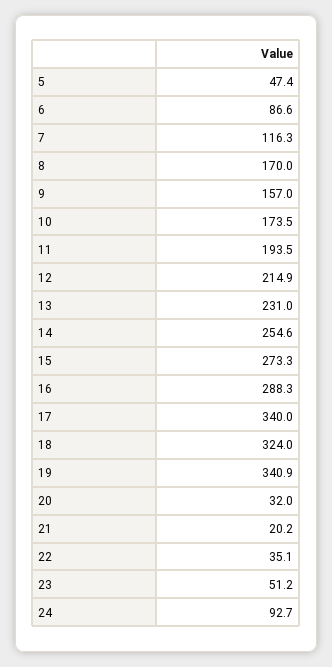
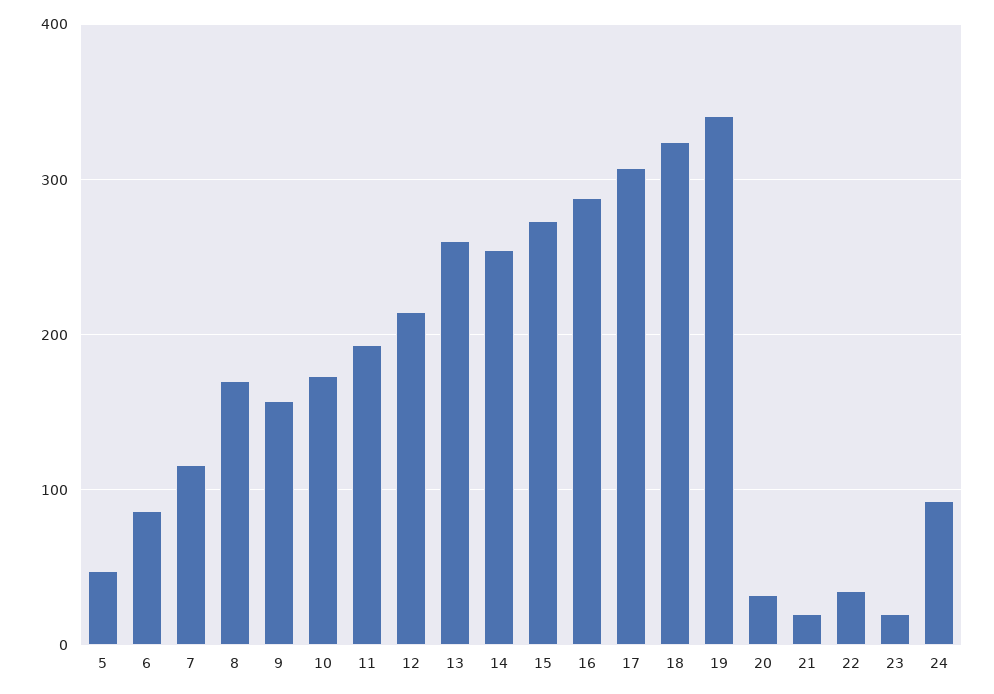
13: 231 -> 260
17: 340 -> 310
23: 51.2 -> 20

